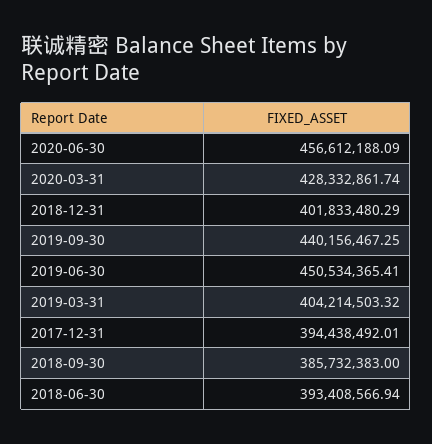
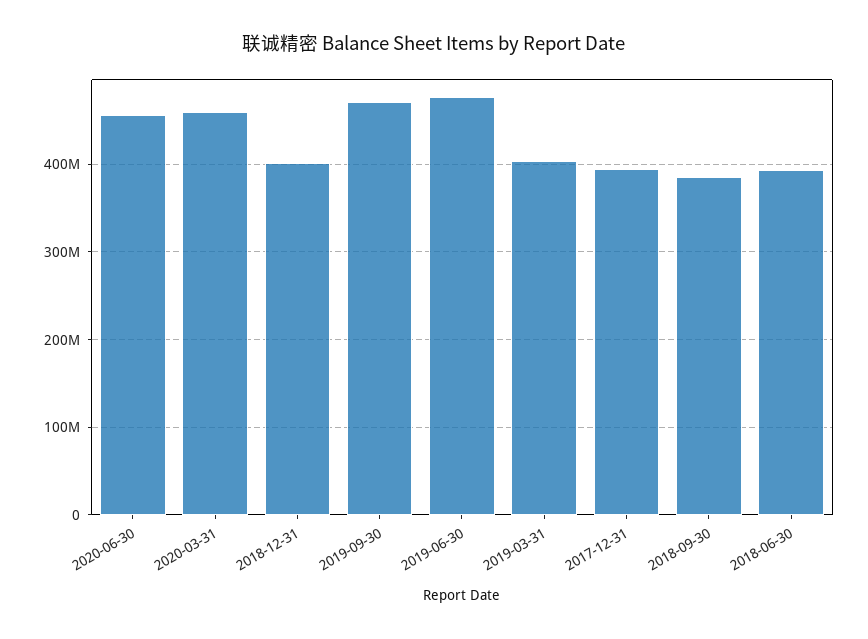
2020-03-31: 428332861.74 -> 460000000
2019-09-30: 440156467.25 -> 470000000
2019-06-30: 450534365.41 -> 480000000

